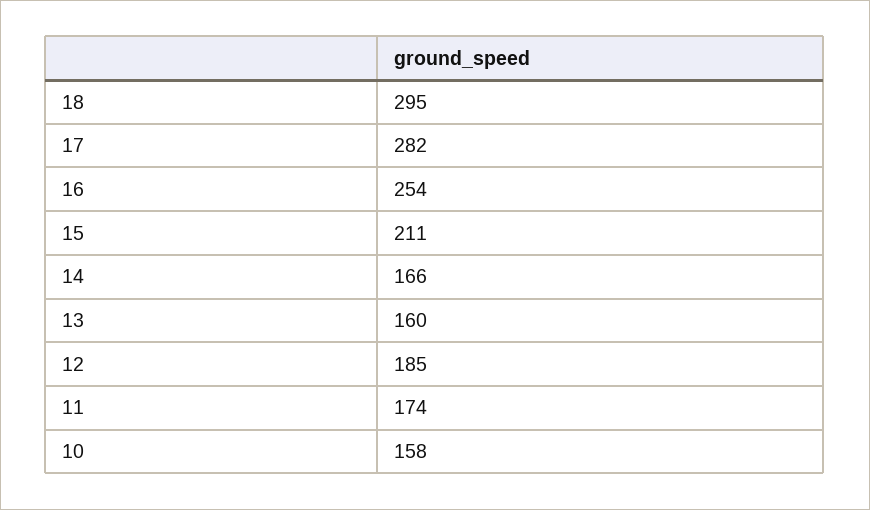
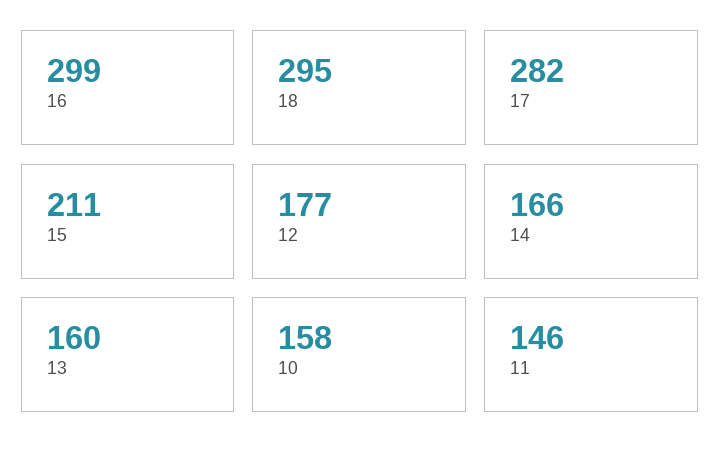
16: 254 -> 299
12: 185 -> 177
11: 174 -> 146

